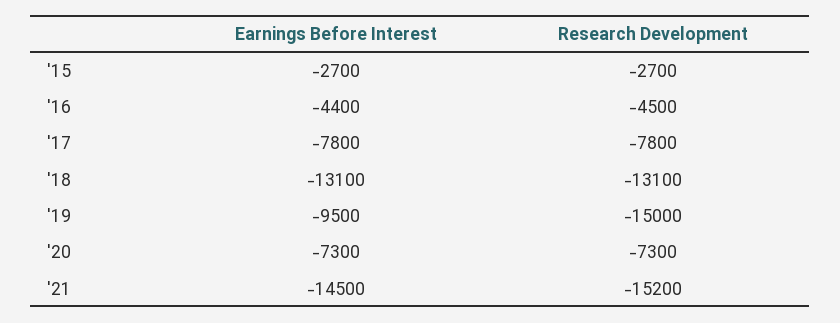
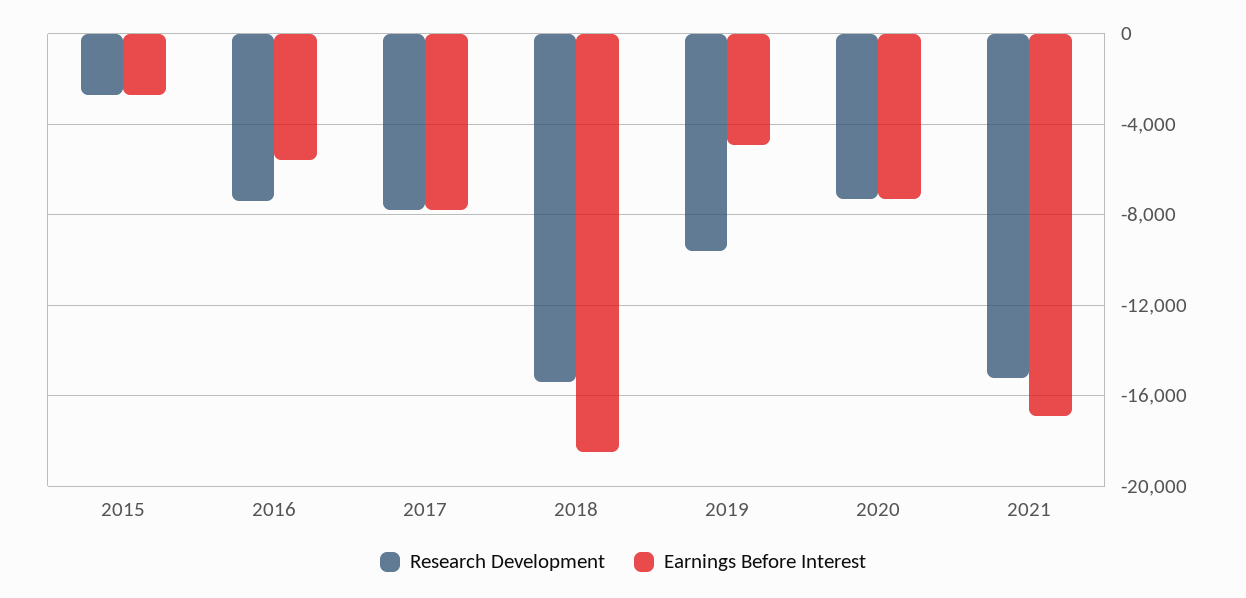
Earnings Before Interest, '16: -4400 -> -5500
Research Development, '16: -4500 -> -7500
Earnings Before Interest, '18: -13100 -> -18500
Research Development, '18: -13100 -> -15500
Earnings Before Interest, '19: -9500 -> -5000
Research Development, '19: -15000 -> -9500
Earnings Before Interest, '21: -14500 -> -17000

